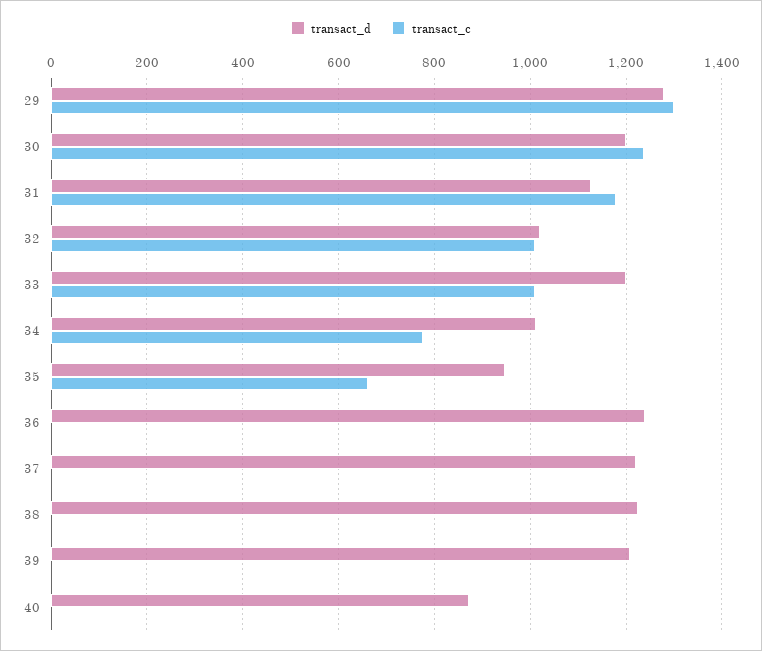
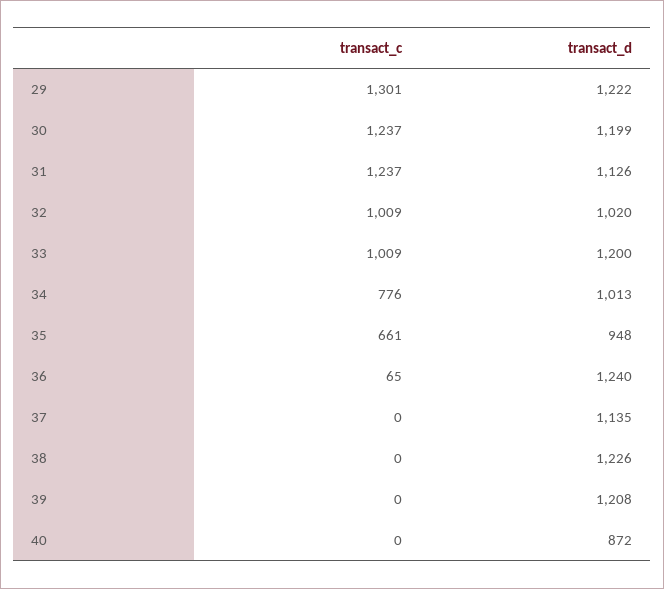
transact_d, 29: 1280 -> 1222
transact_c, 31: 1180 -> 1237
transact_c, 36: 0 -> 65
transact_d, 37: 1220 -> 1135

